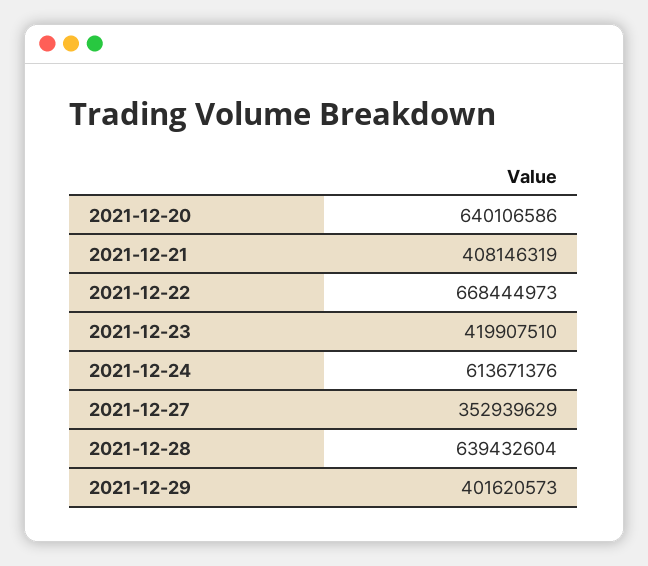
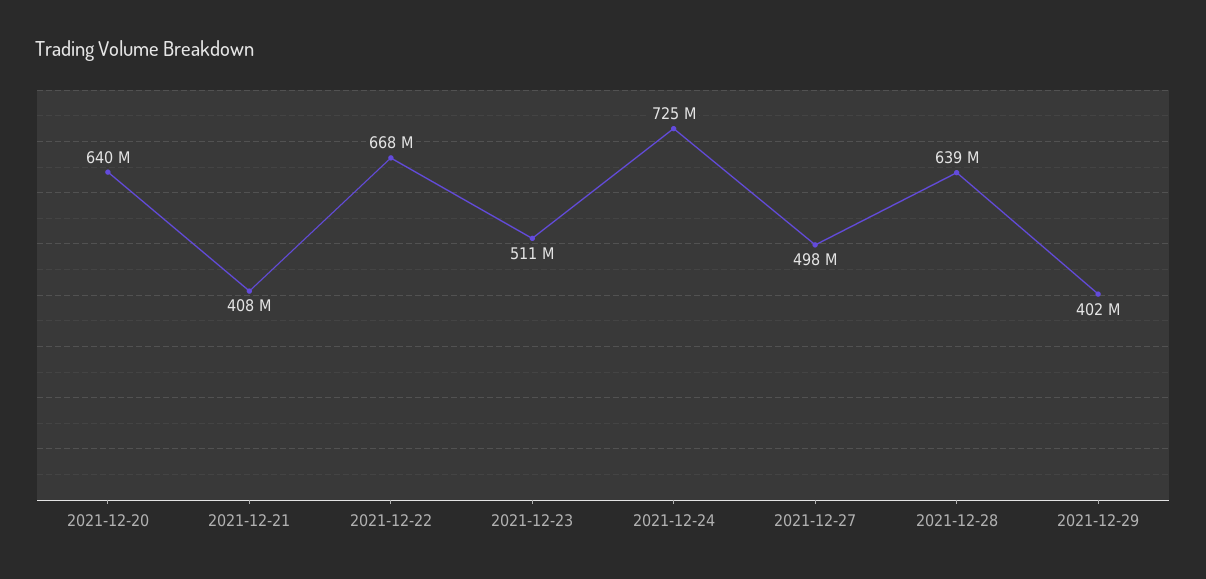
2021-12-23: 419907510 -> 511000000
2021-12-24: 613671376 -> 725000000
2021-12-27: 352939629 -> 498000000

